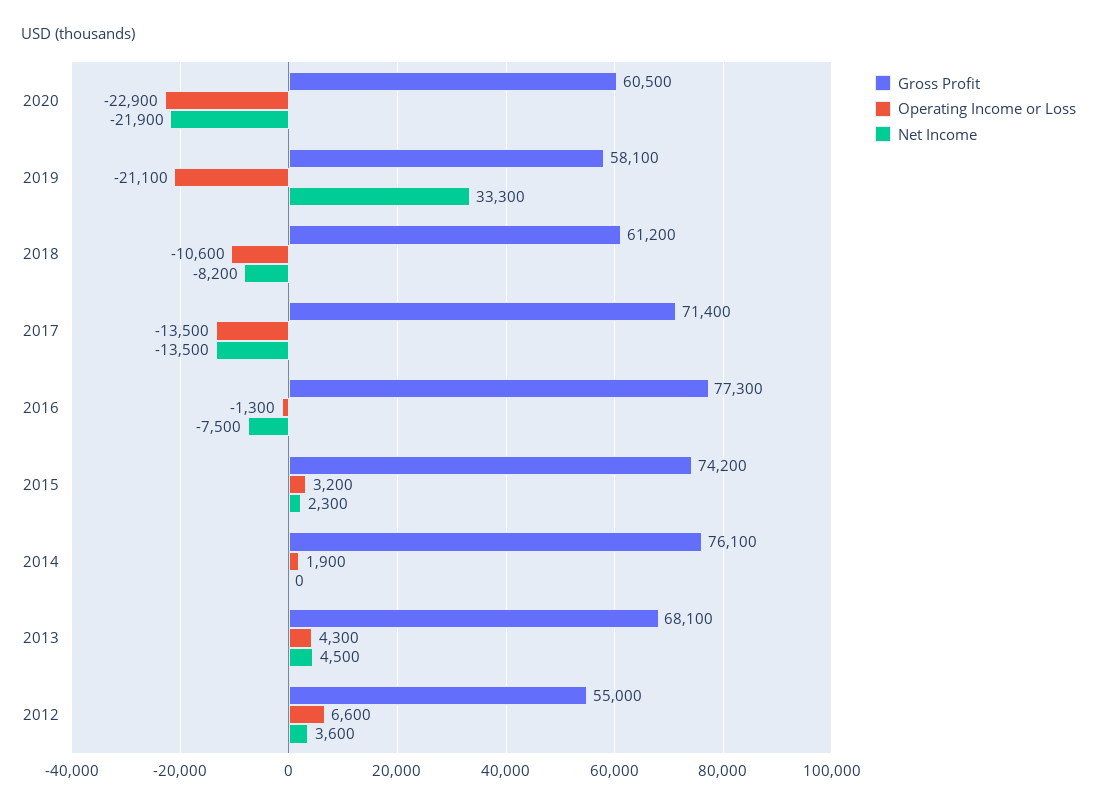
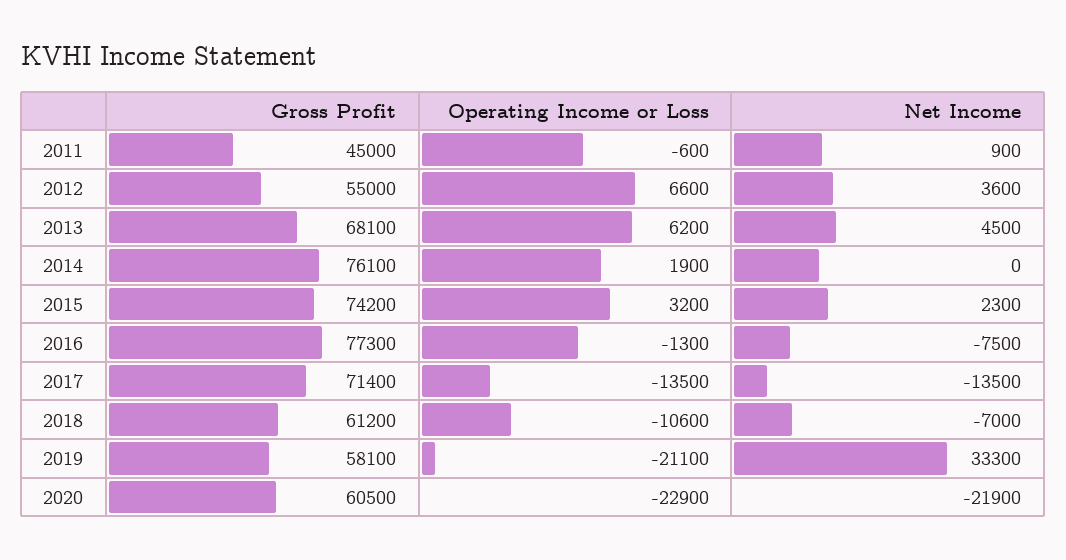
Net Income, 2018: -8200 -> -7000
Operating Income or Loss, 2013: 4300 -> 6200
Gross Profit, 2011: none -> 45000
Operating Income or Loss, 2011: none -> -600
Net Income, 2011: none -> 900

